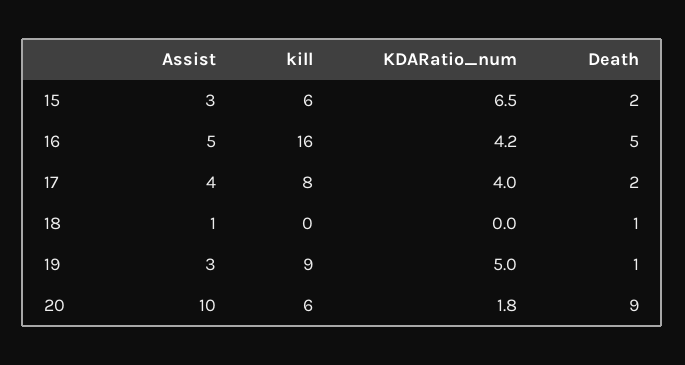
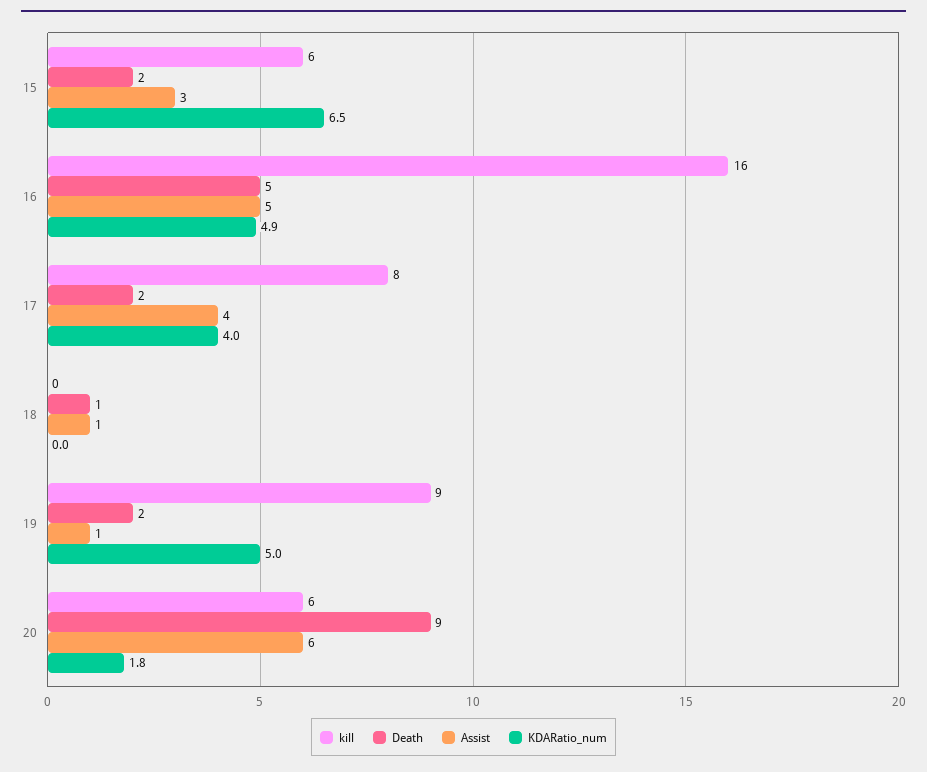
KDARatio_num, 16: 4.2 -> 4.9
Assist, 19: 3 -> 1
Death, 19: 1 -> 2
Assist, 20: 10 -> 6

